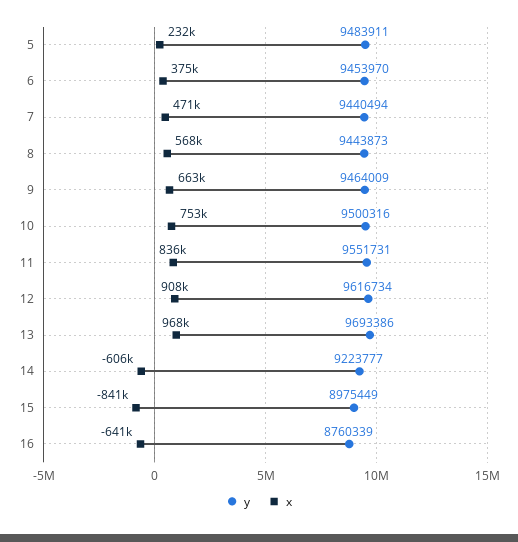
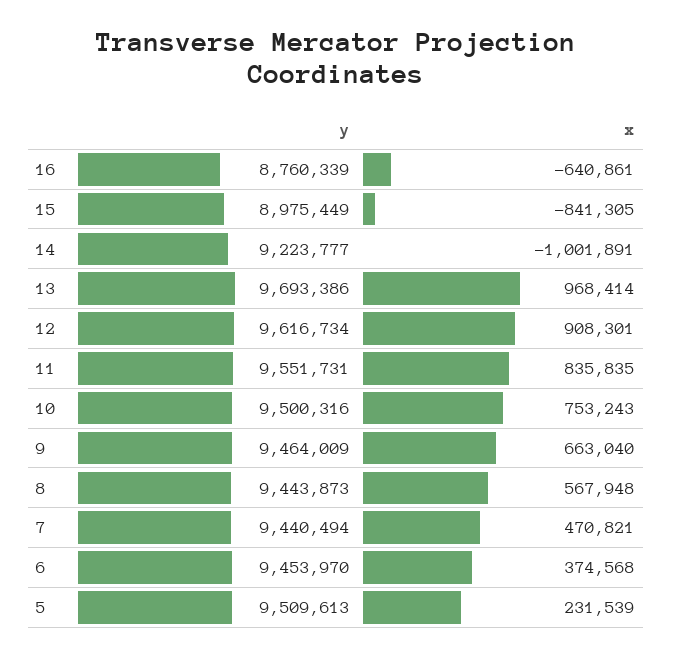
y, 5: 9483911 -> 9509613
x, 14: -606000 -> -1001891

